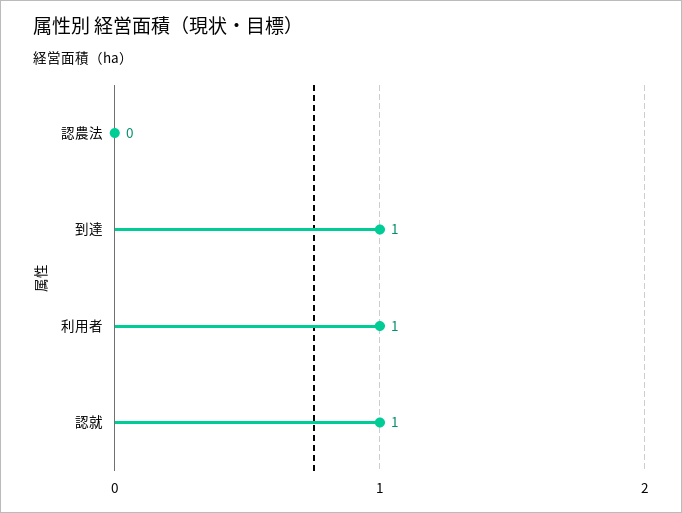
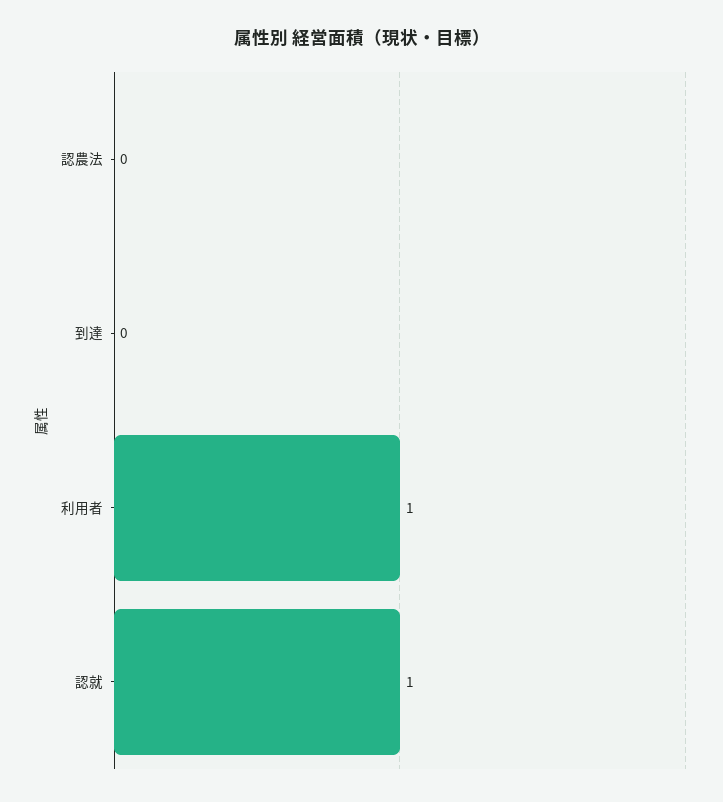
到達: 1 -> 0

